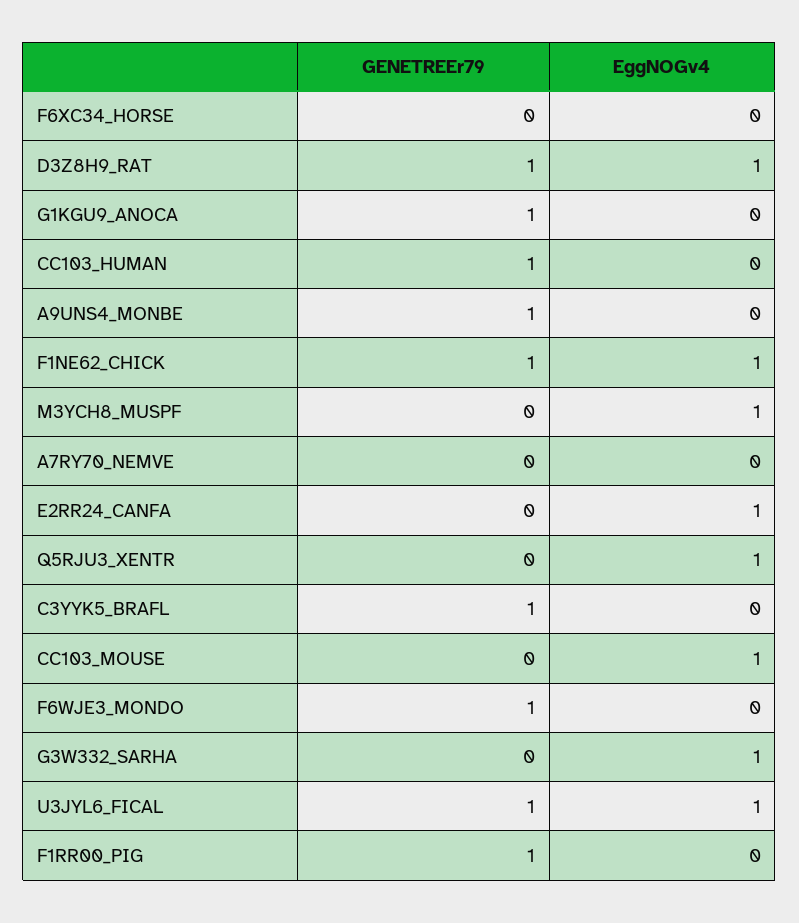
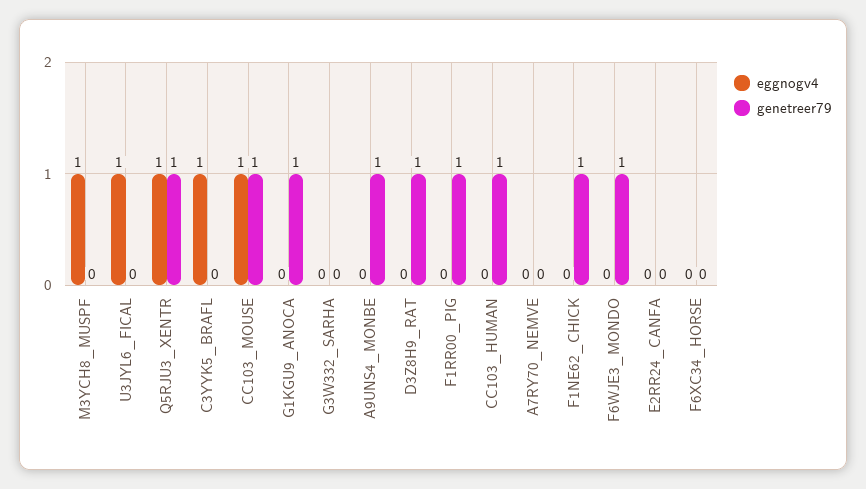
EggNOGv4, D3Z8H9_RAT: 1 -> 0
EggNOGv4, F1NE62_CHICK: 1 -> 0
EggNOGv4, E2RR24_CANFA: 1 -> 0
GENETREEr79, Q5RJU3_XENTR: 0 -> 1
GENETREEr79, C3YYK5_BRAFL: 1 -> 0
EggNOGv4, C3YYK5_BRAFL: 0 -> 1
GENETREEr79, CC103_MOUSE: 0 -> 1
EggNOGv4, G3W332_SARHA: 1 -> 0
GENETREEr79, U3JYL6_FICAL: 1 -> 0

